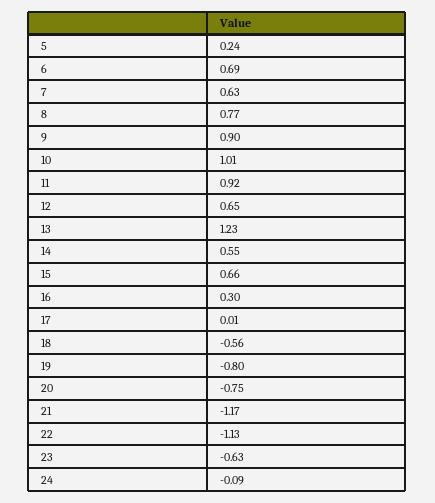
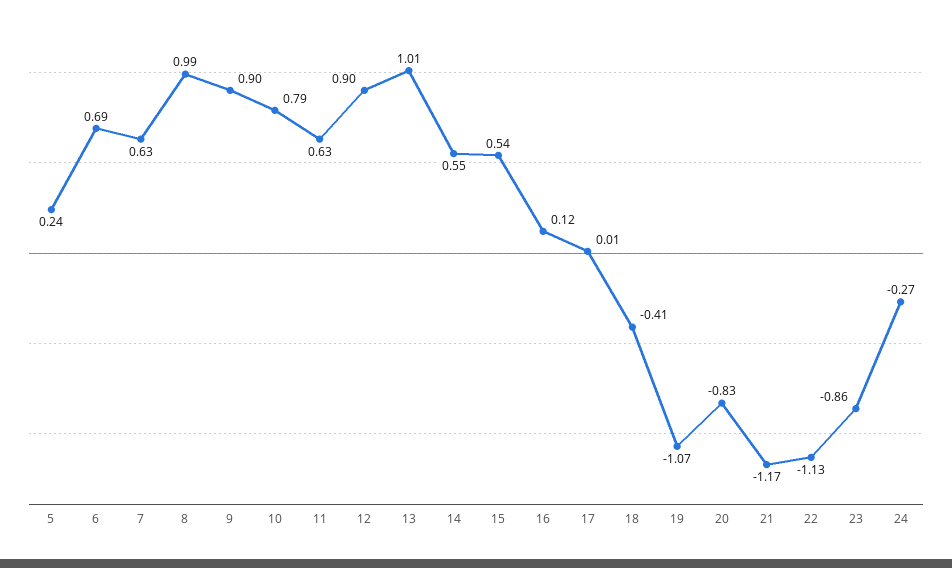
8: 0.77 -> 0.99
10: 1.01 -> 0.79
11: 0.92 -> 0.63
12: 0.65 -> 0.9
13: 1.23 -> 1.01
15: 0.66 -> 0.54
16: 0.3 -> 0.12
18: -0.56 -> -0.41
19: -0.8 -> -1.07
20: -0.75 -> -0.83
23: -0.63 -> -0.86
24: -0.09 -> -0.27

